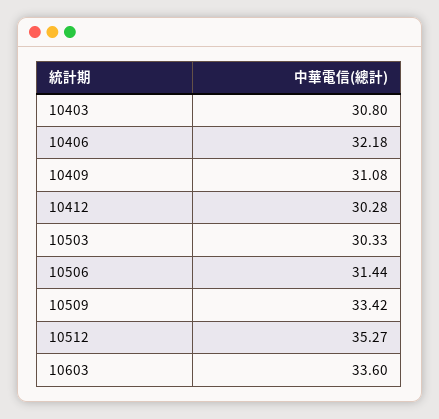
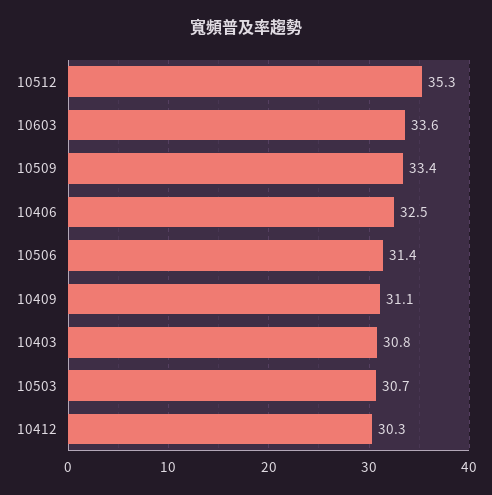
10406: 32.18 -> 32.5
10503: 30.33 -> 30.7

